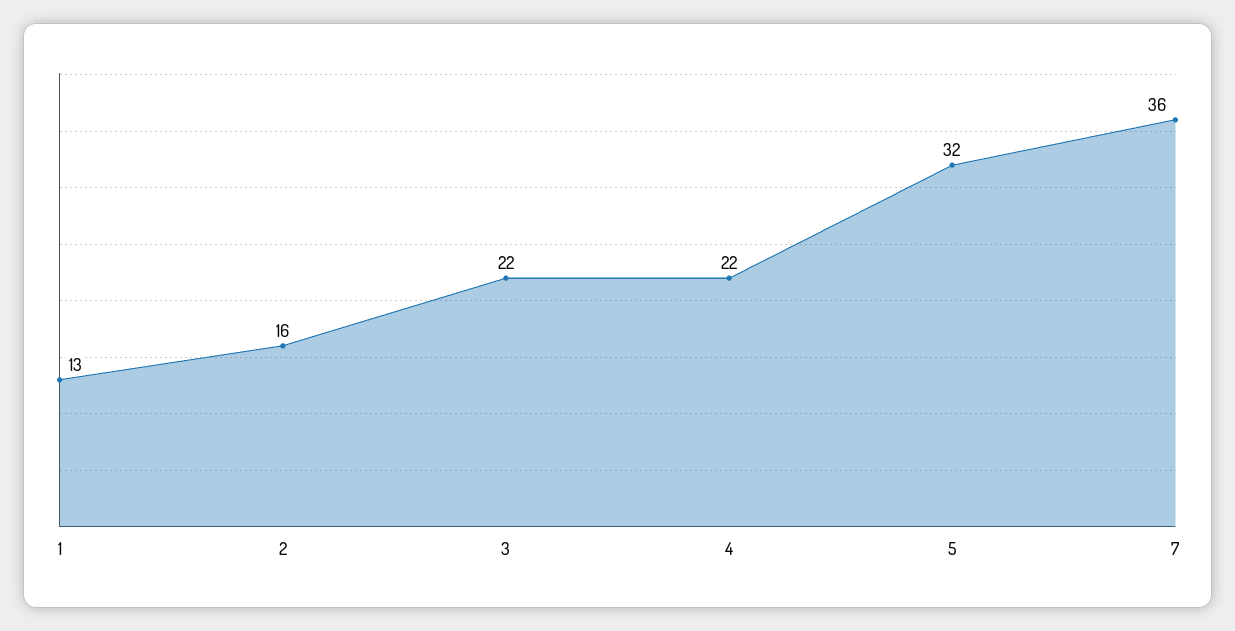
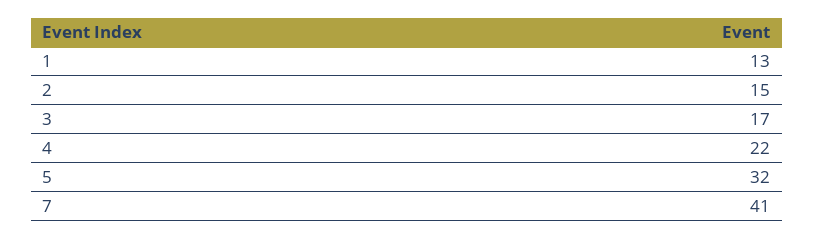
2: 16 -> 15
3: 22 -> 17
7: 36 -> 41

